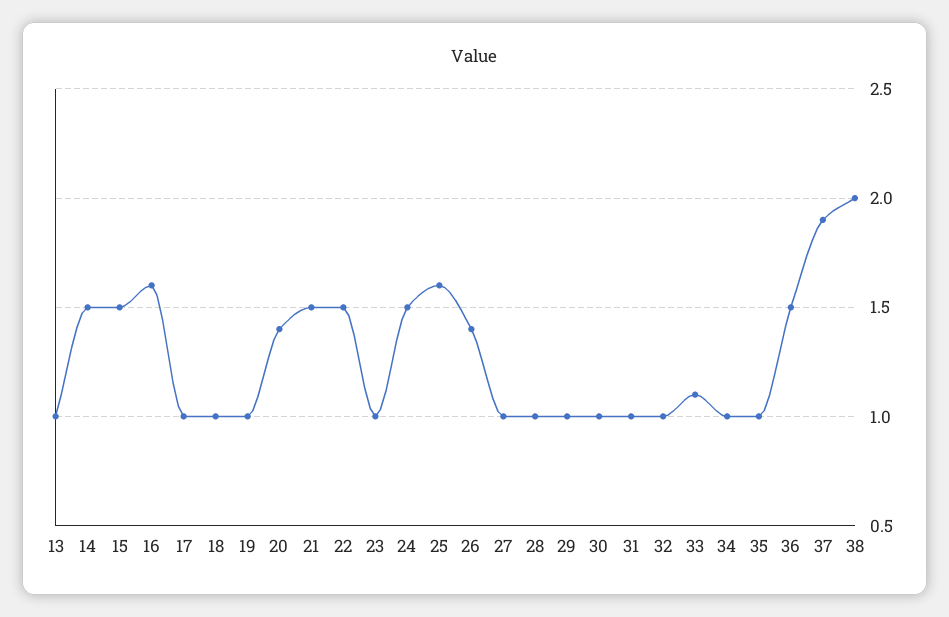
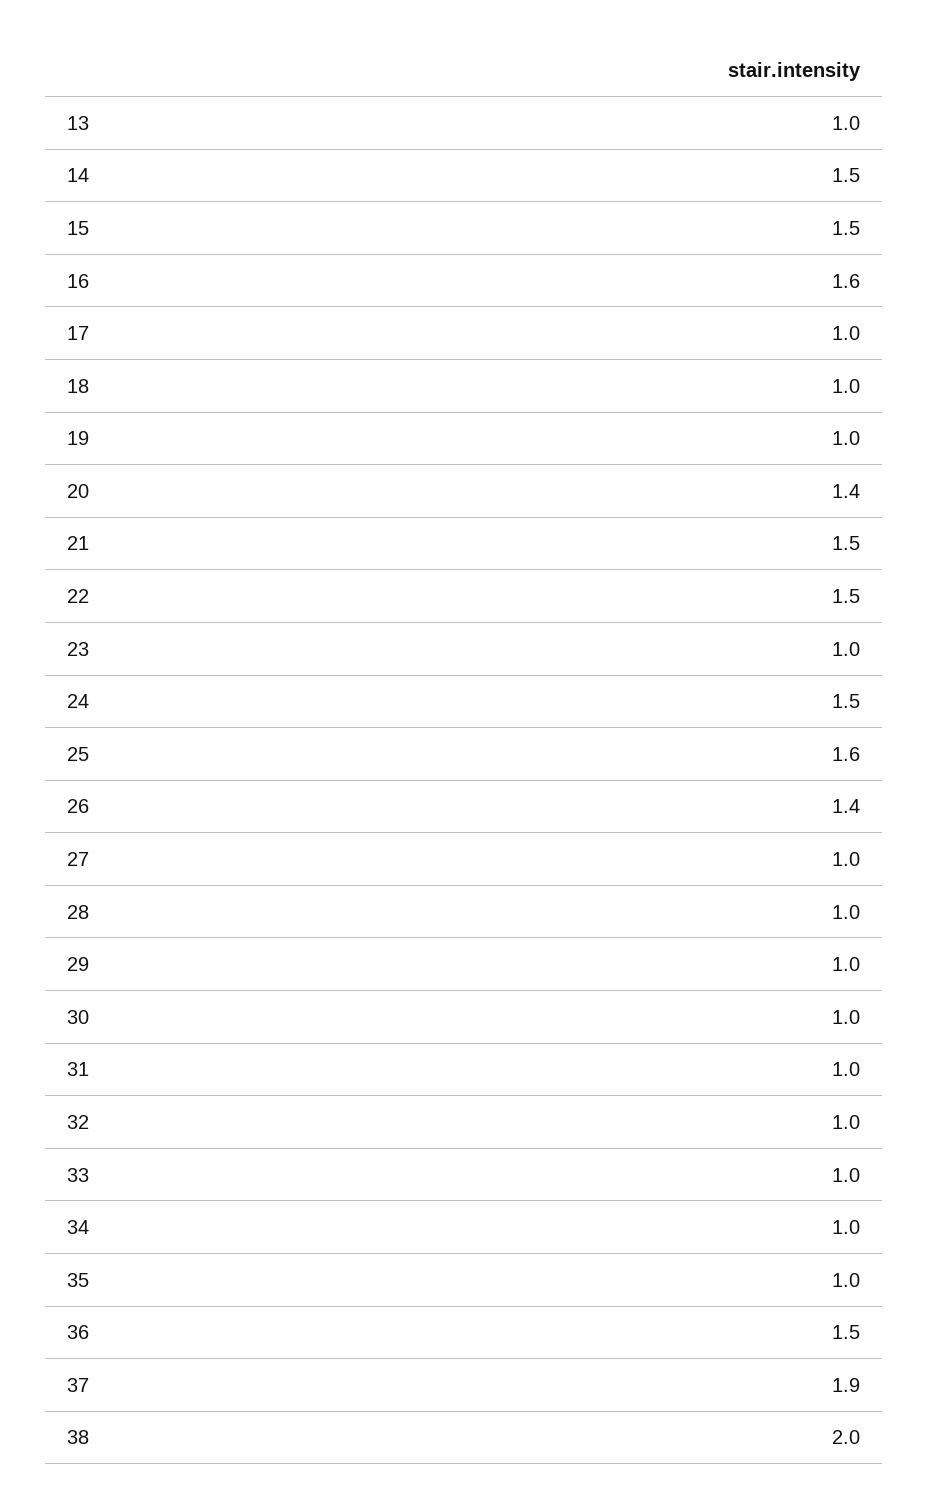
33: 1.1 -> 1

